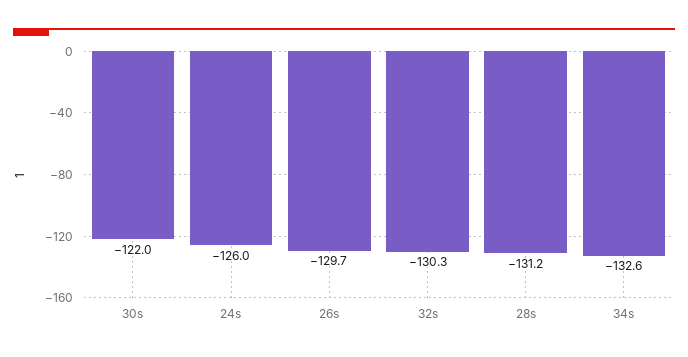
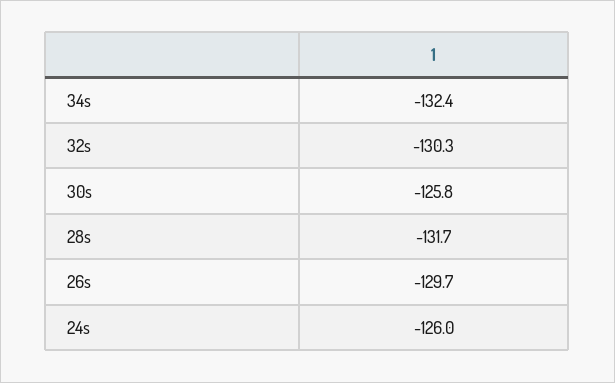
30s: -122 -> -125.8
28s: -131.2 -> -131.7
34s: -132.6 -> -132.4

